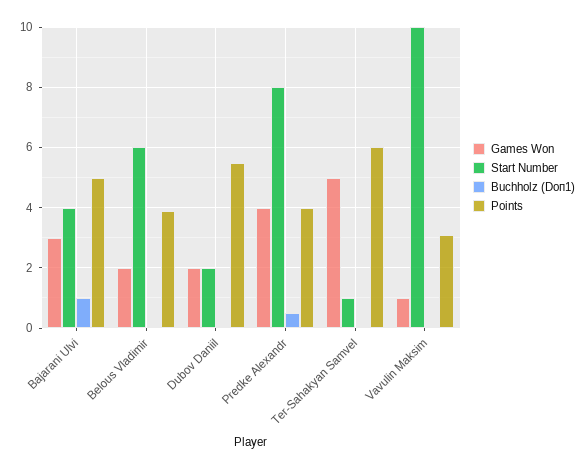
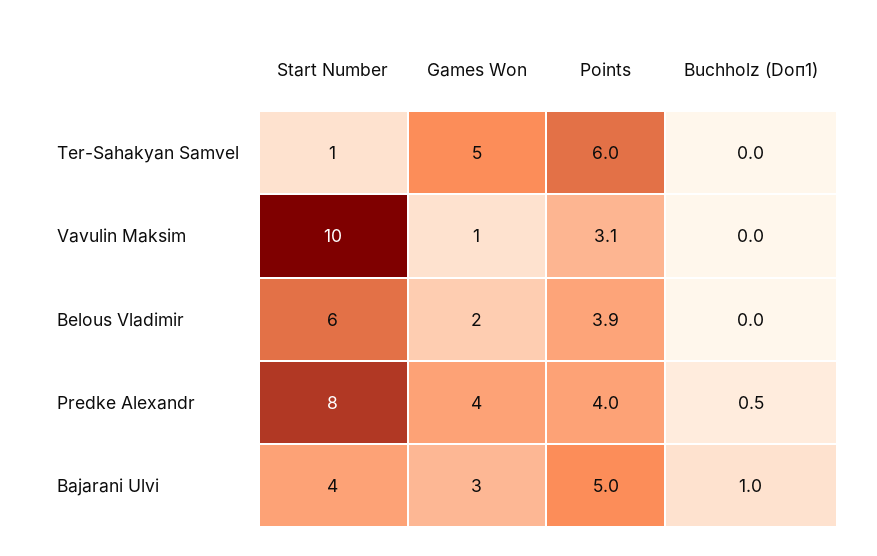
Games Won, Dubov Daniil: 2 -> none
Start Number, Dubov Daniil: 2 -> none
Buchholz (Doп1), Dubov Daniil: 0 -> none
Points, Dubov Daniil: 5.5 -> none

